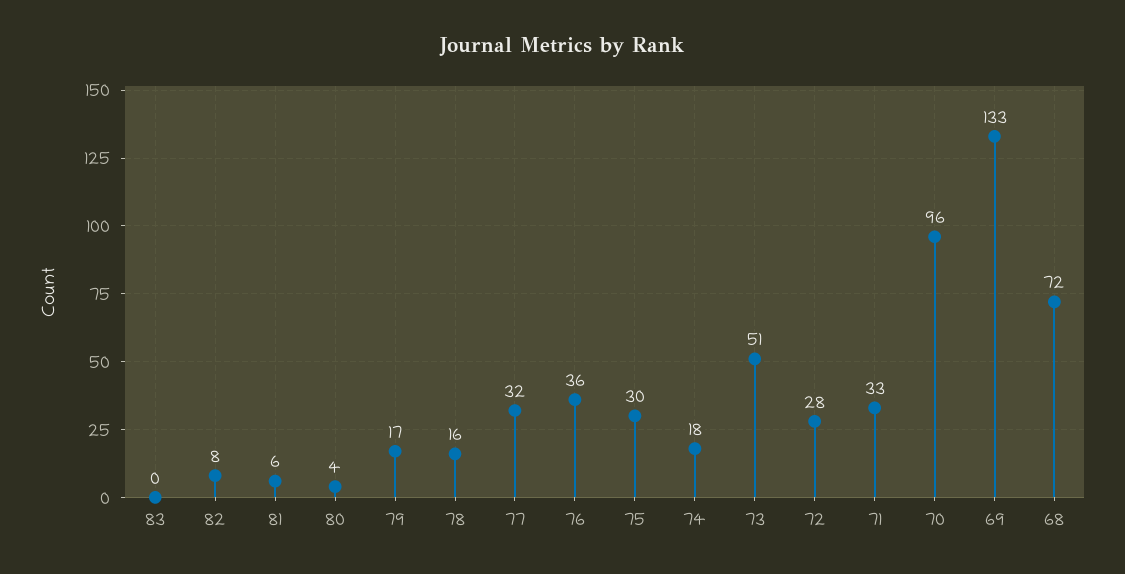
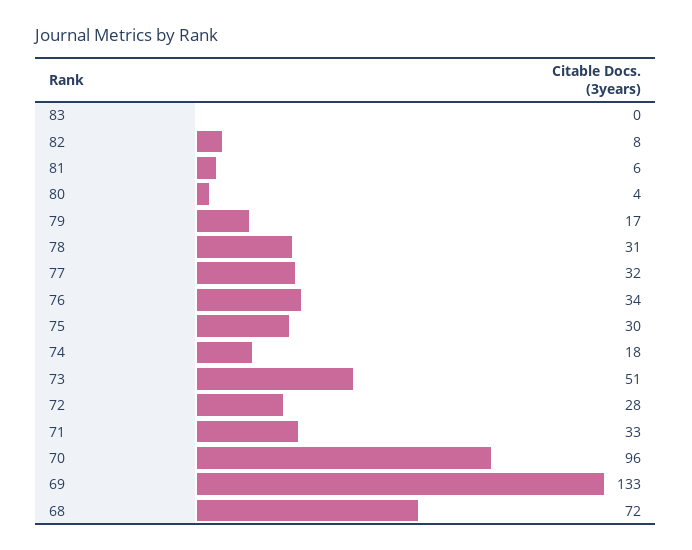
78: 16 -> 31
76: 36 -> 34

